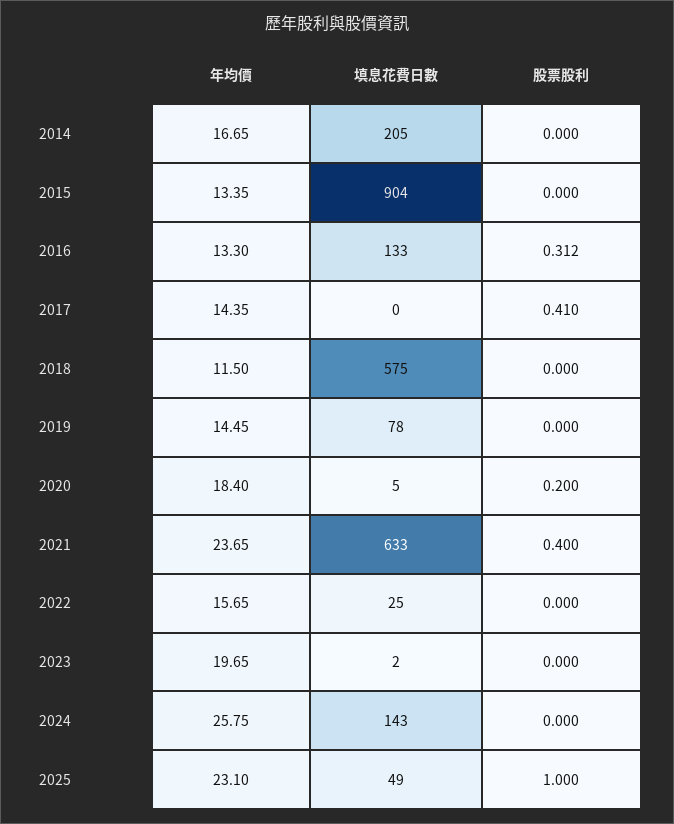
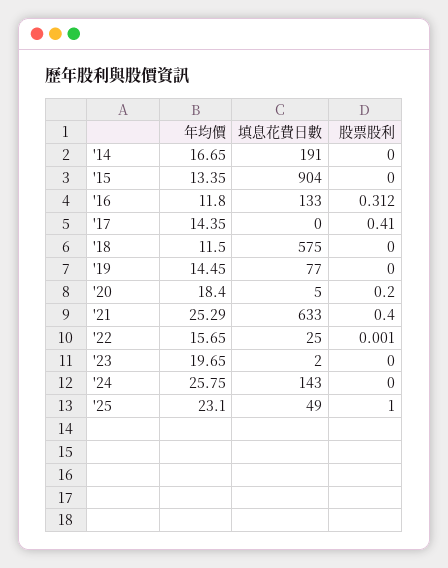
填息花費日數, 2014: 205 -> 191
年均價, 2016: 13.3 -> 11.8
填息花費日數, 2019: 78 -> 77
年均價, 2021: 23.65 -> 25.29
股票股利, 2022: 0 -> 0.001

